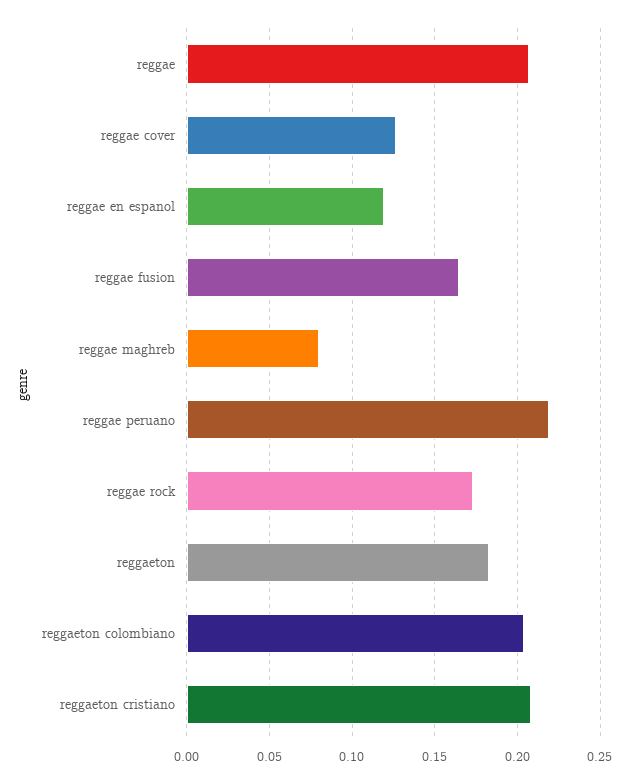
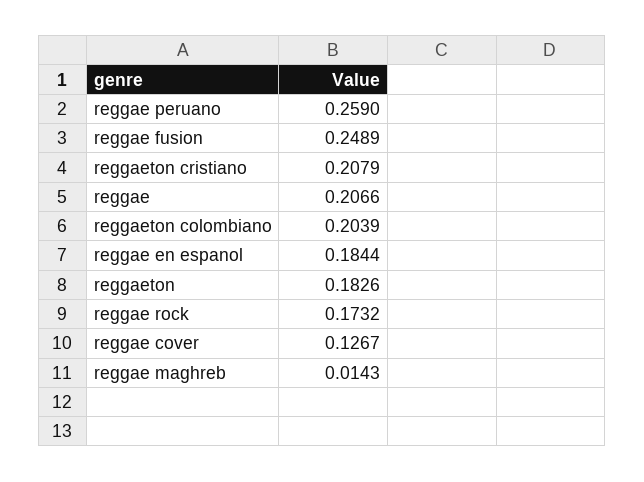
reggae en espanol: 0.12 -> 0.1844
reggae fusion: 0.165 -> 0.2489
reggae maghreb: 0.08 -> 0.0143
reggae peruano: 0.22 -> 0.259

